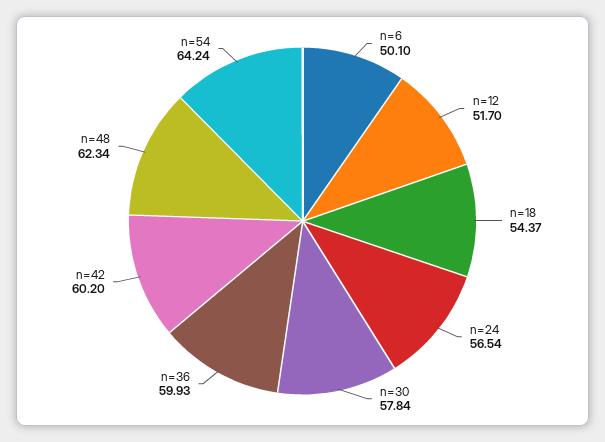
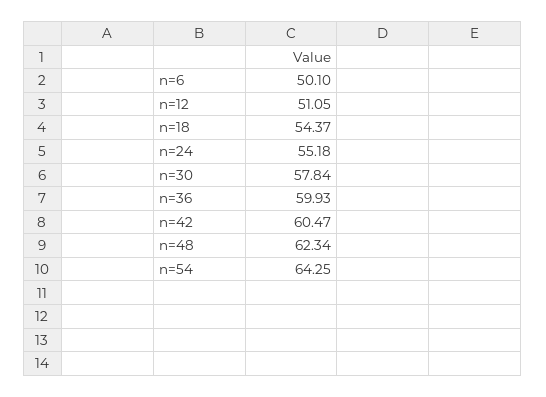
n=12: 51.7 -> 51.05
n=24: 56.54 -> 55.18
n=42: 60.2 -> 60.47
n=54: 64.24 -> 64.25

